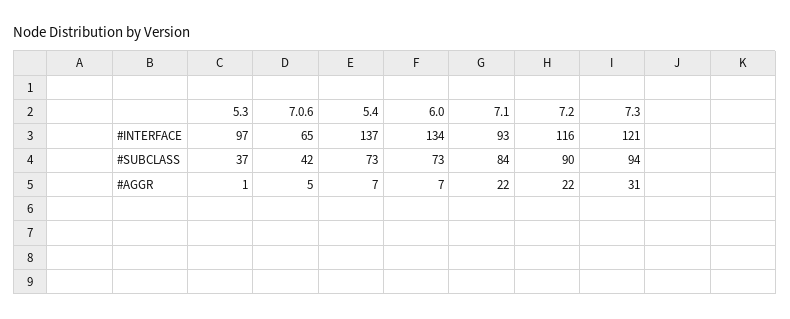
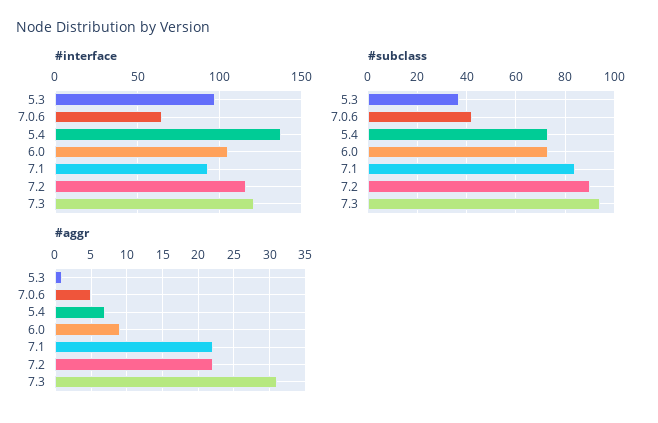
#INTERFACE, 6.0: 134 -> 105
#AGGR, 6.0: 7 -> 9

